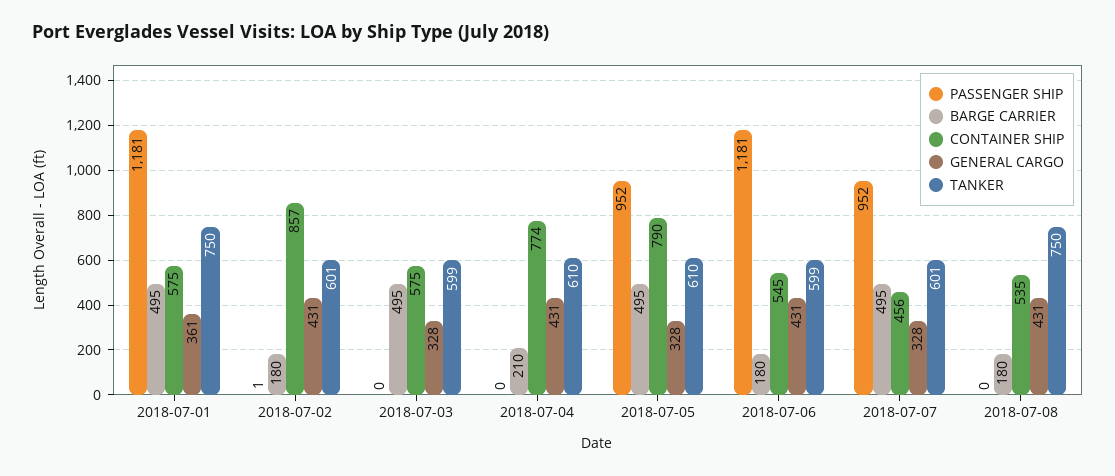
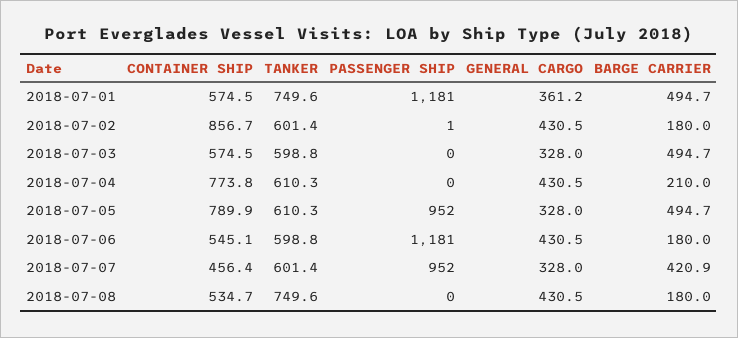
BARGE CARRIER, 2018-07-07: 495 -> 420.9

